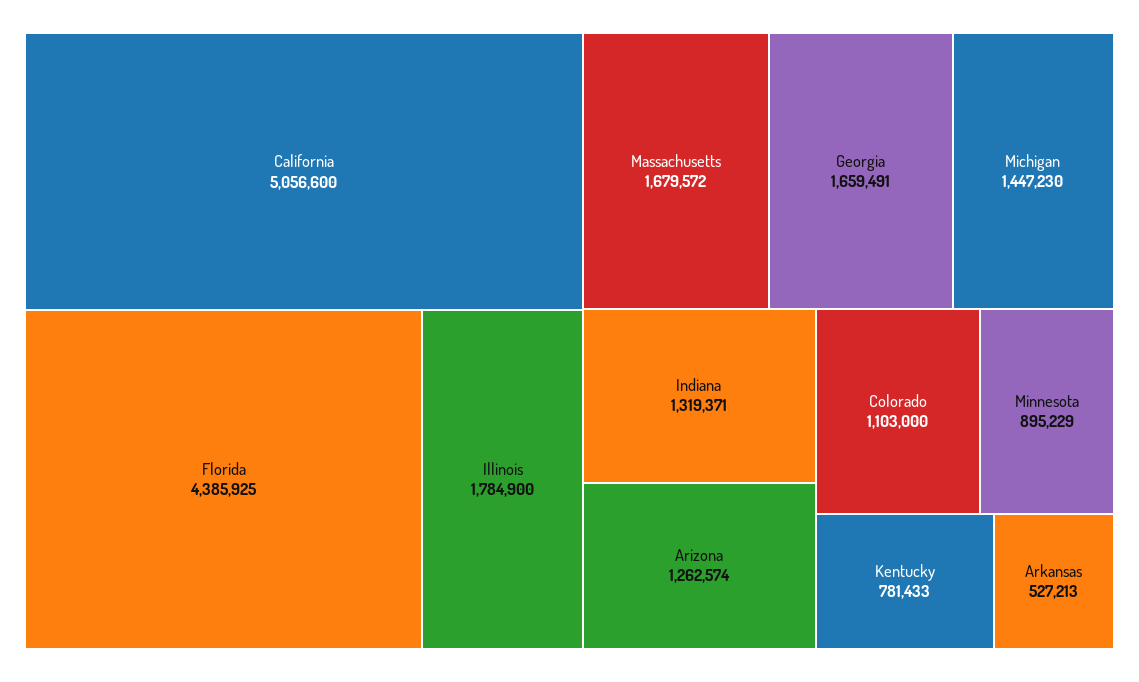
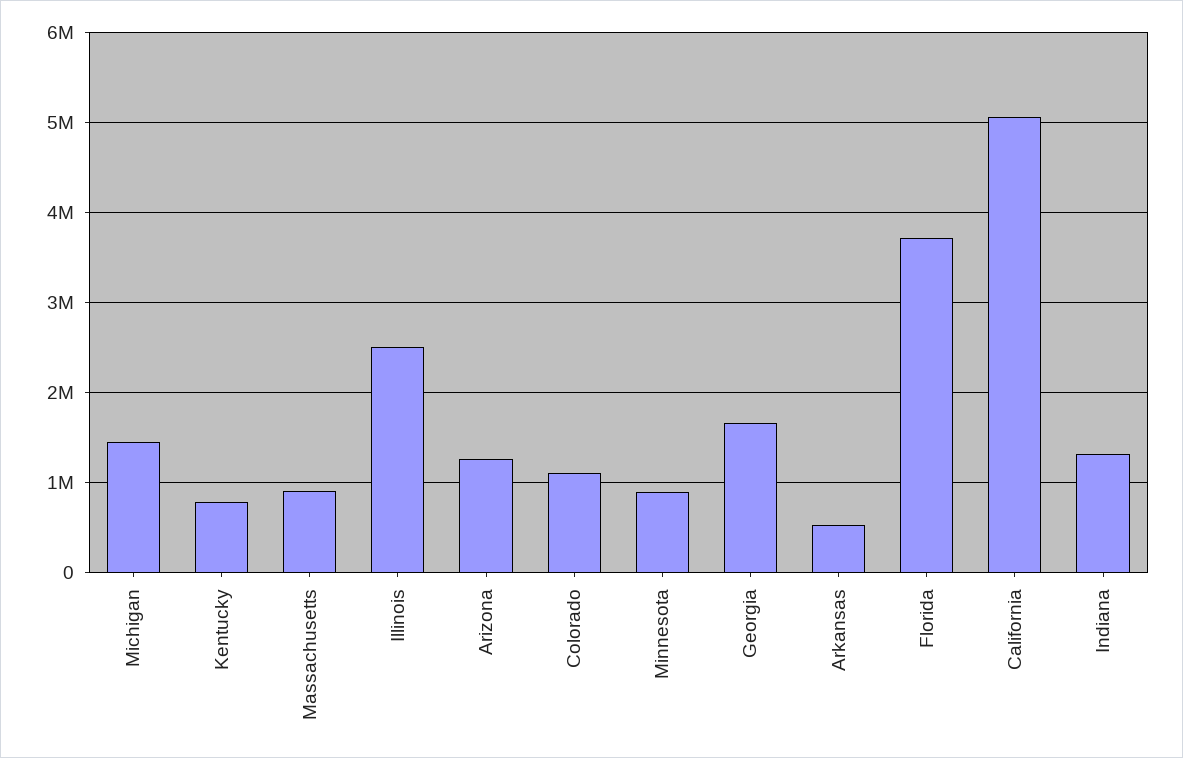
Florida: 4385925 -> 3700000
Illinois: 1784900 -> 2500000
Massachusetts: 1679572 -> 900000

